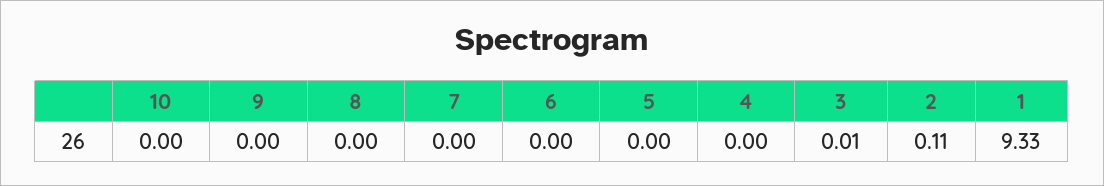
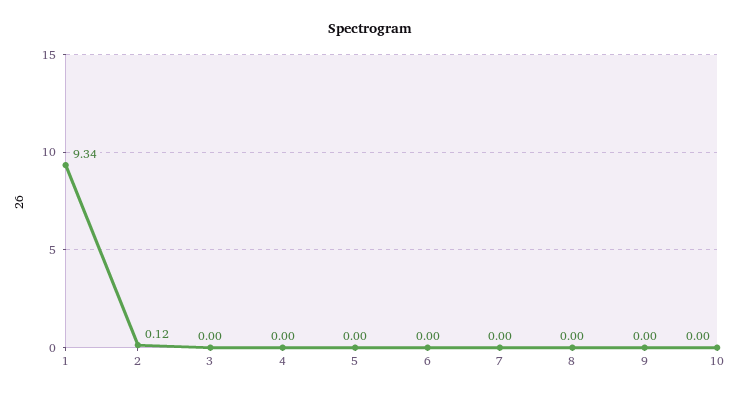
3: 0.01 -> 0
2: 0.11 -> 0.12
1: 9.33 -> 9.34

